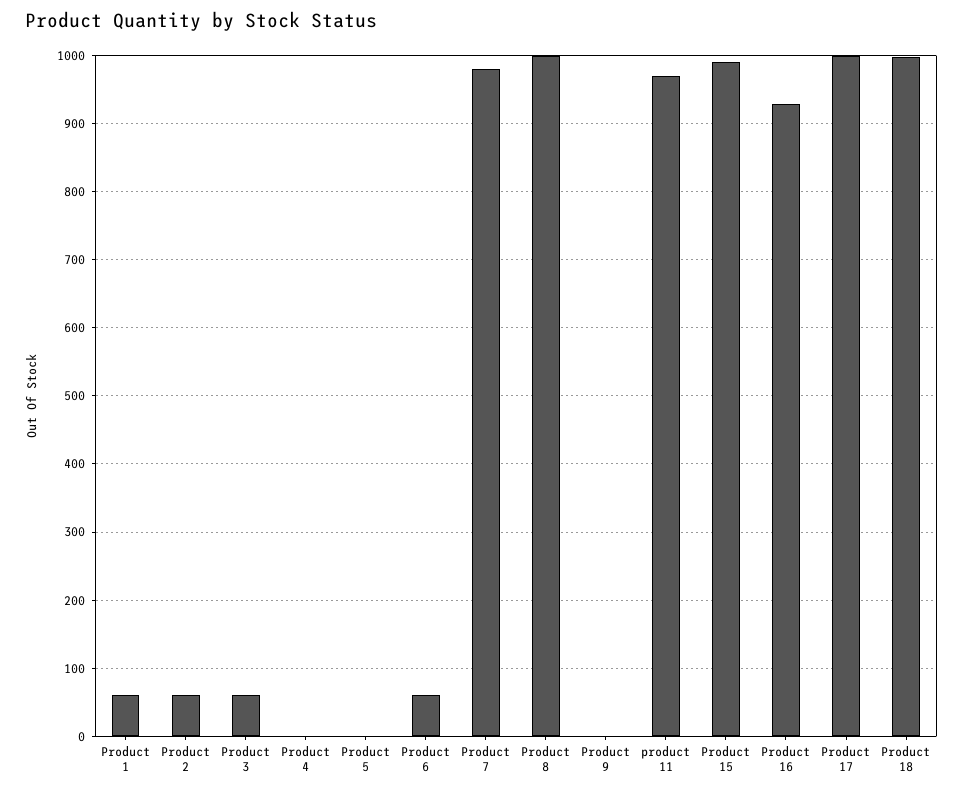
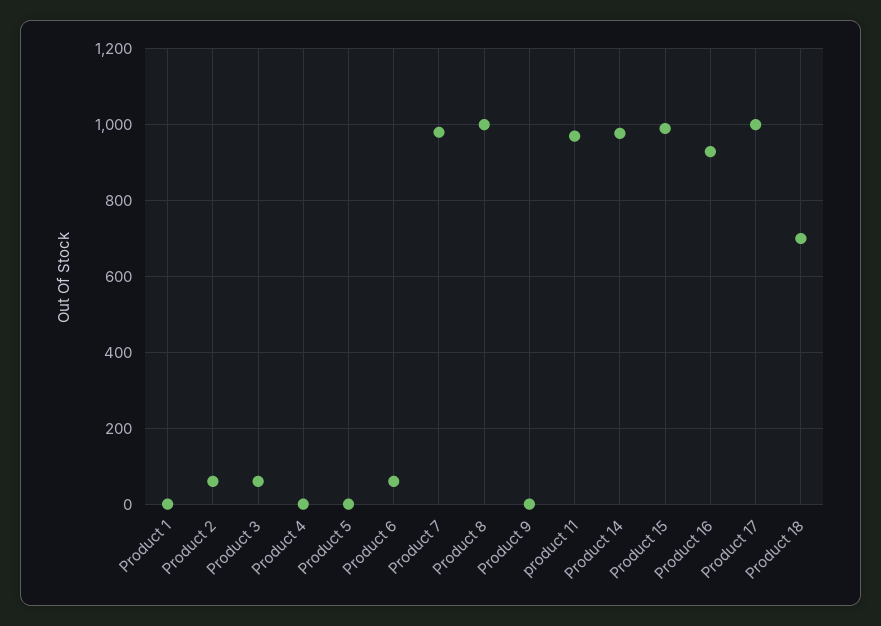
Product 1: 60 -> 0
Product 18: 1000 -> 700
Product 14: none -> 980

